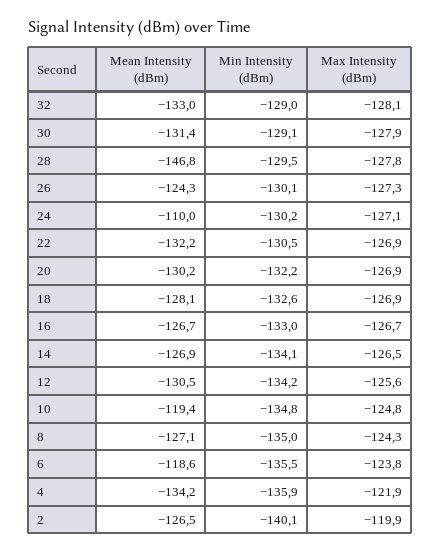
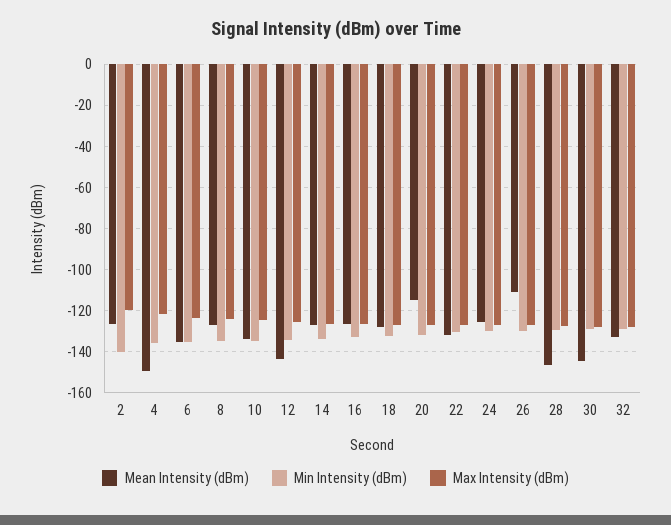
Mean Intensity (dBm), 30: -131.4 -> -145
Mean Intensity (dBm), 26: -124.3 -> -110
Mean Intensity (dBm), 24: -110 -> -125
Mean Intensity (dBm), 20: -130.2 -> -115
Mean Intensity (dBm), 12: -130.5 -> -145
Mean Intensity (dBm), 10: -119.4 -> -135
Mean Intensity (dBm), 6: -118.6 -> -135
Mean Intensity (dBm), 4: -134.2 -> -150

